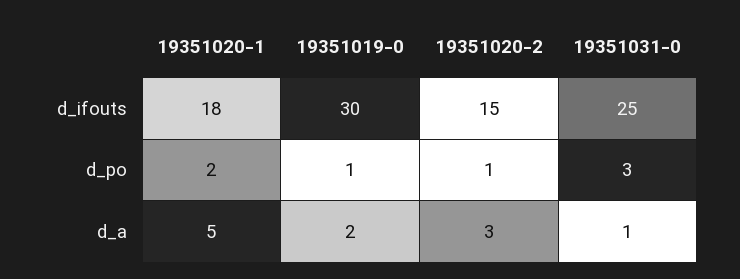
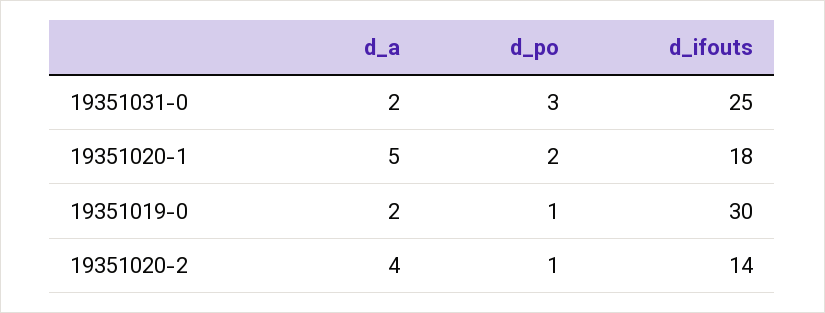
19351020-2, d_ifouts: 15 -> 14
19351020-2, d_a: 3 -> 4
19351031-0, d_a: 1 -> 2

